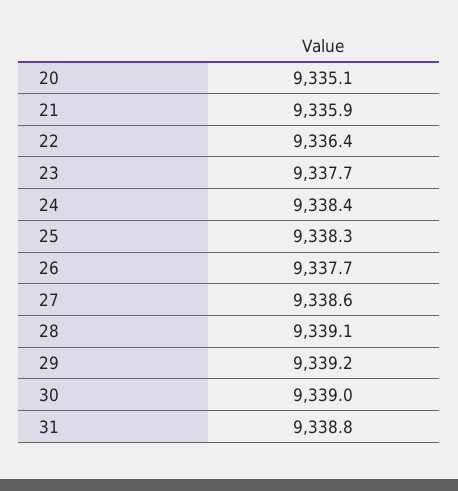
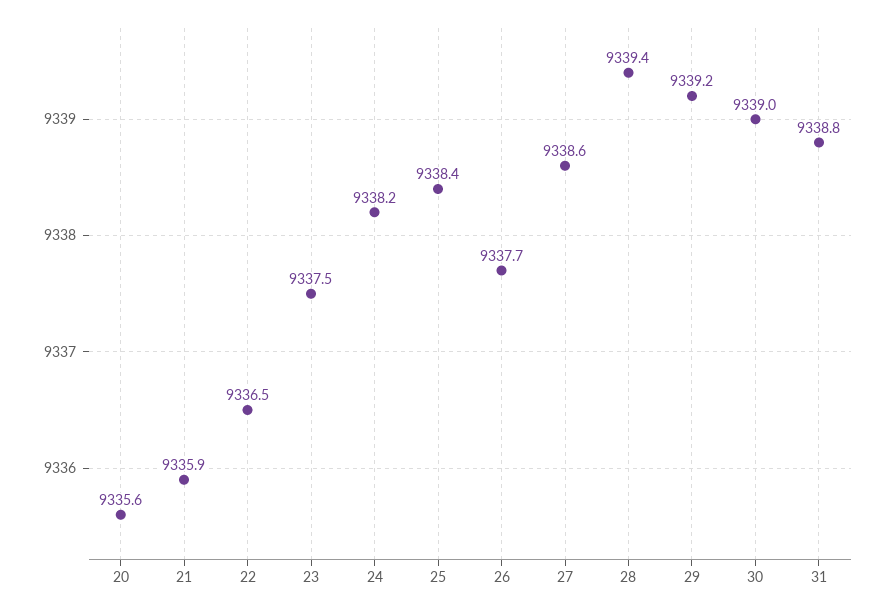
20: 9335.1 -> 9335.6
22: 9336.4 -> 9336.5
23: 9337.7 -> 9337.5
24: 9338.4 -> 9338.2
25: 9338.3 -> 9338.4
28: 9339.1 -> 9339.4

